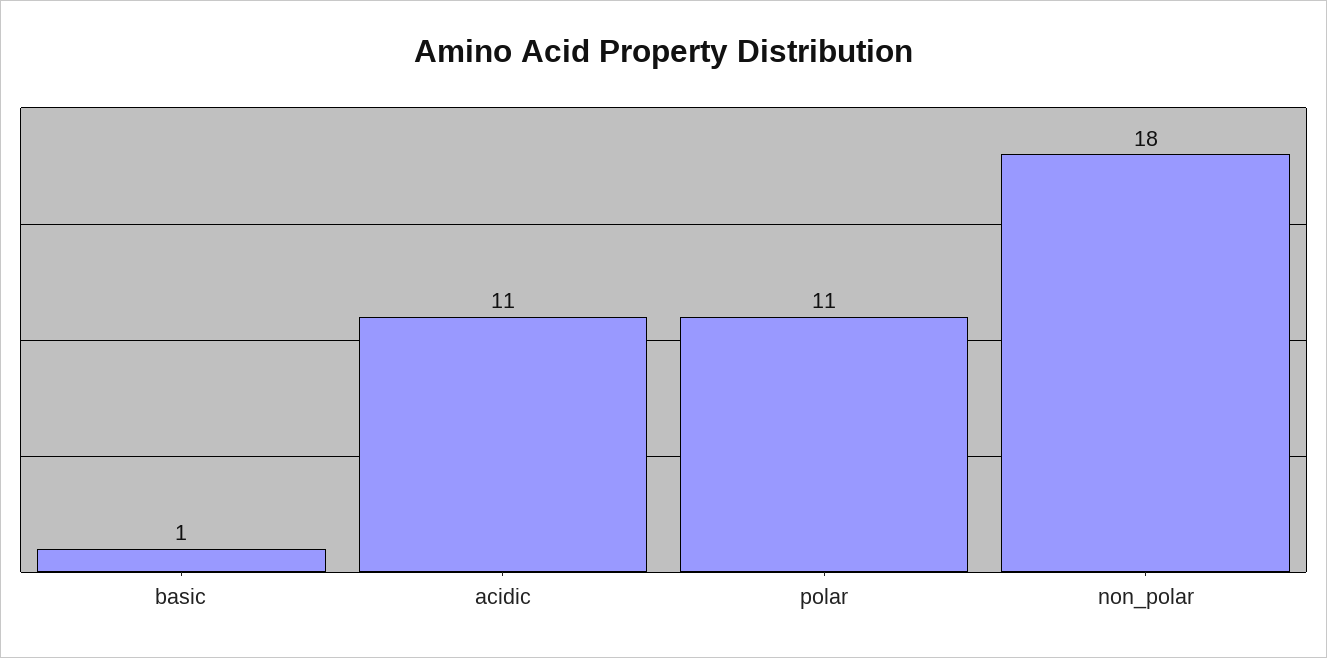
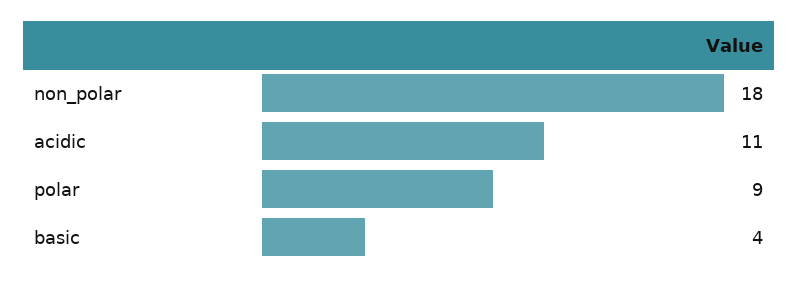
basic: 1 -> 4
polar: 11 -> 9

